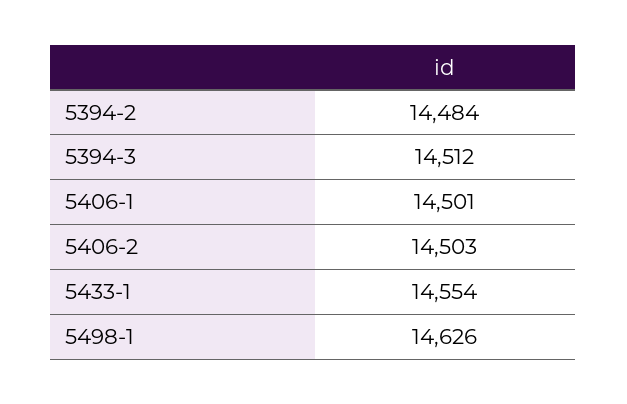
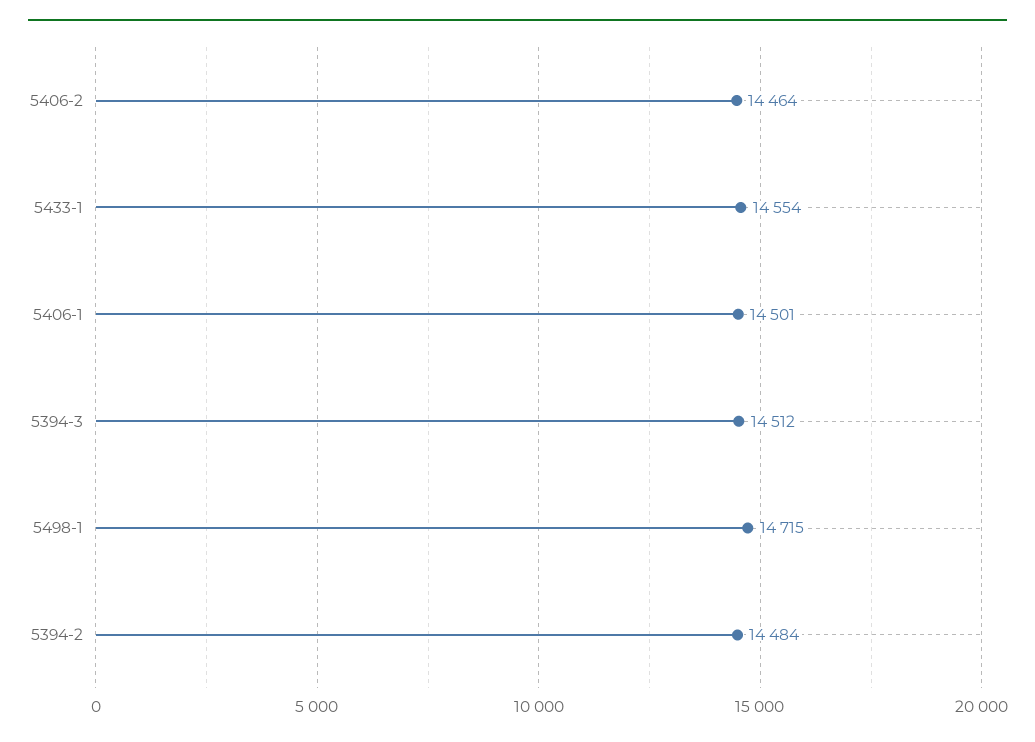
5406-2: 14503 -> 14464
5498-1: 14626 -> 14715

